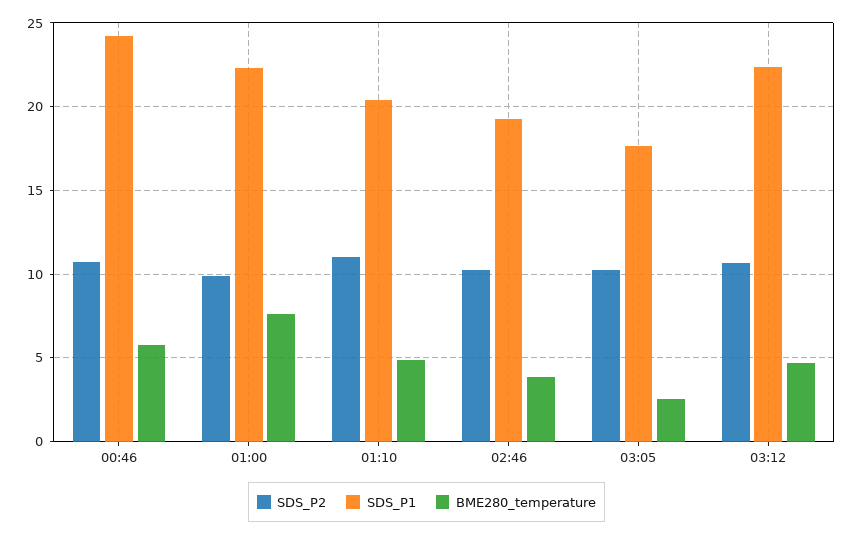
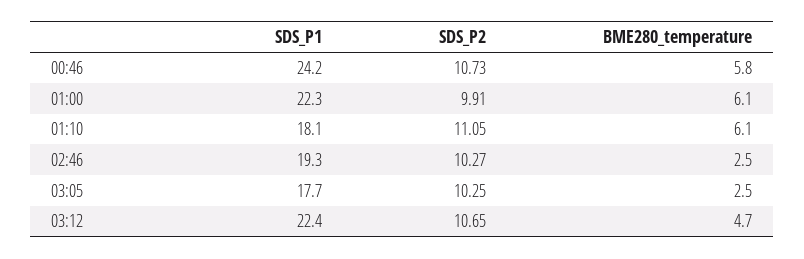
BME280_temperature, 01:00: 7.5 -> 6.1
SDS_P1, 01:10: 20.5 -> 18.1
BME280_temperature, 01:10: 5 -> 6.1
BME280_temperature, 02:46: 4 -> 2.5

